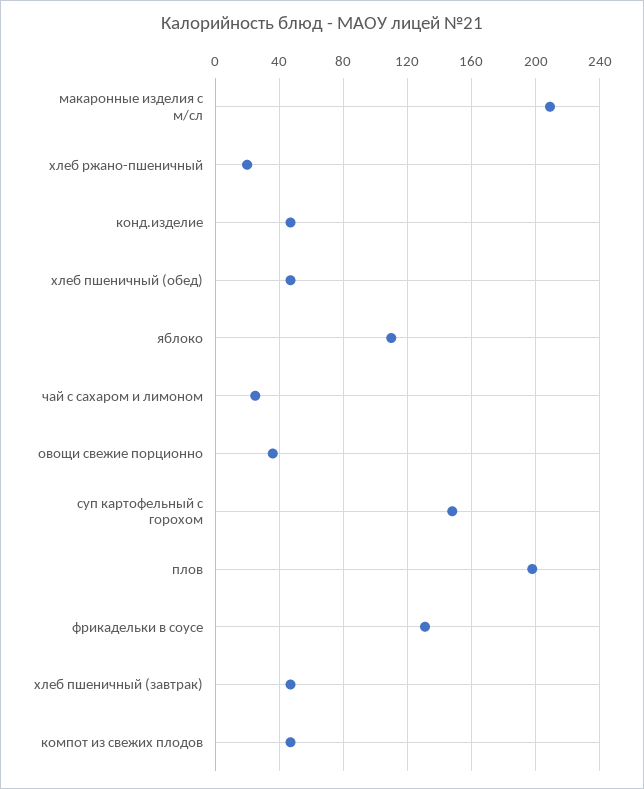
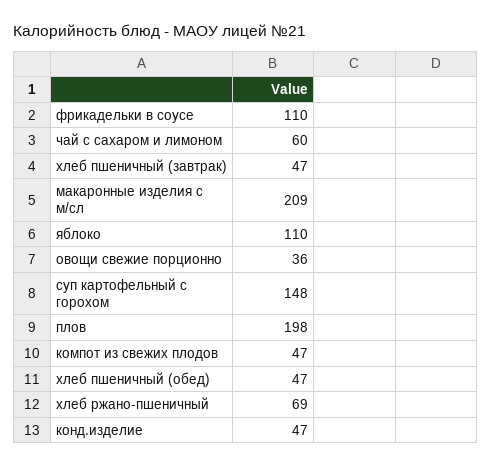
хлеб ржано-пшеничный: 20 -> 69
чай с сахаром и лимоном: 25 -> 60
фрикадельки в соусе: 130 -> 110

